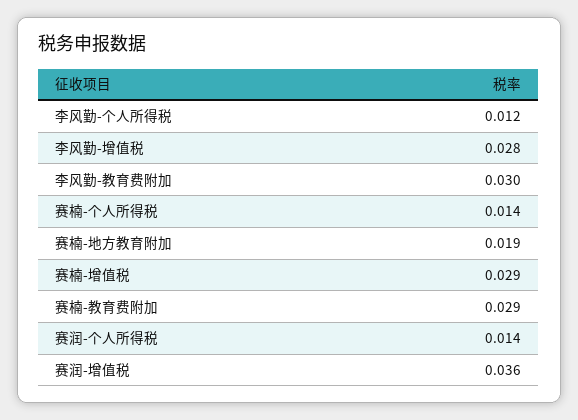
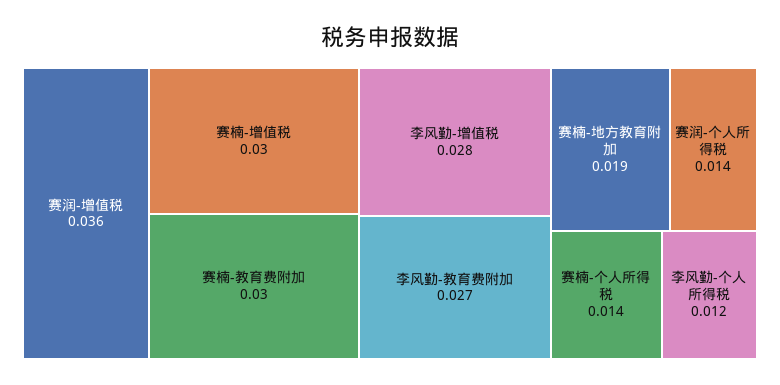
李风勤-教育费附加: 0.03 -> 0.027
赛楠-增值税: 0.029 -> 0.03
赛楠-教育费附加: 0.029 -> 0.03

